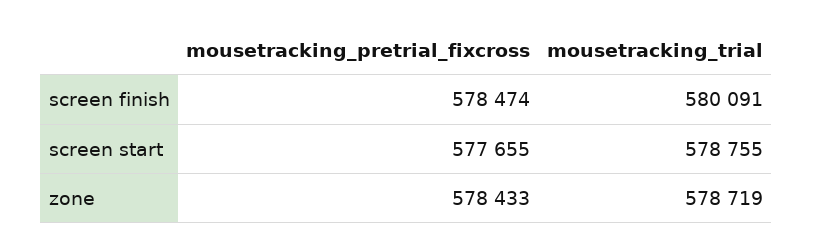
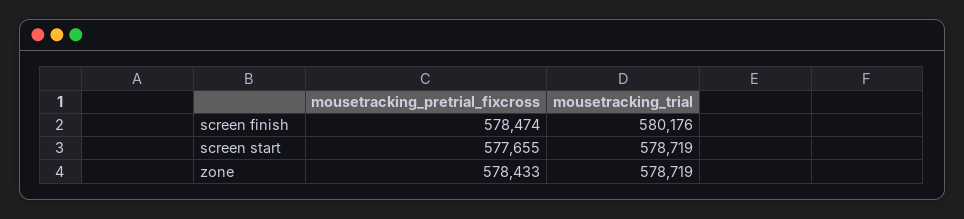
mousetracking_trial, screen finish: 580091 -> 580176
mousetracking_trial, screen start: 578755 -> 578719

